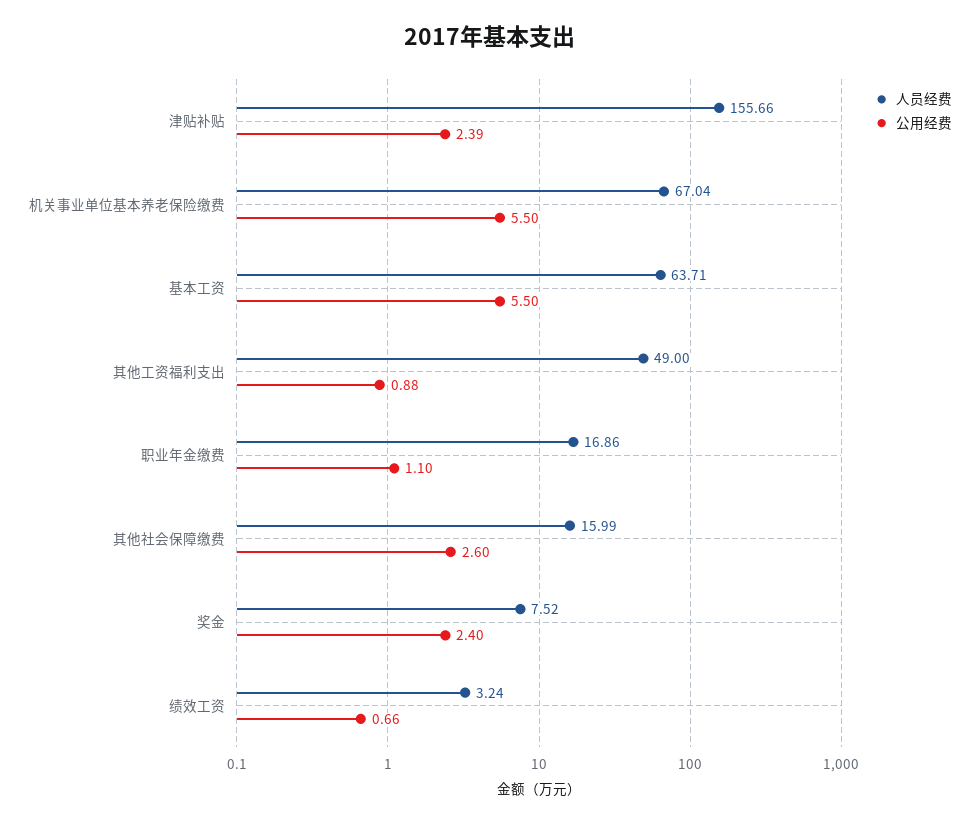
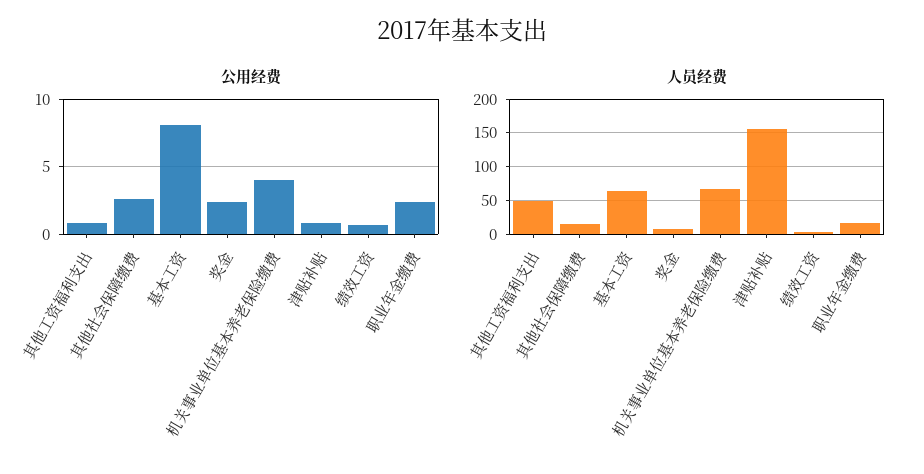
公用经费, 津贴补贴: 2.39 -> 1
公用经费, 机关事业单位基本养老保险缴费: 5.5 -> 4
公用经费, 基本工资: 5.5 -> 8
公用经费, 职业年金缴费: 1.1 -> 2.5

